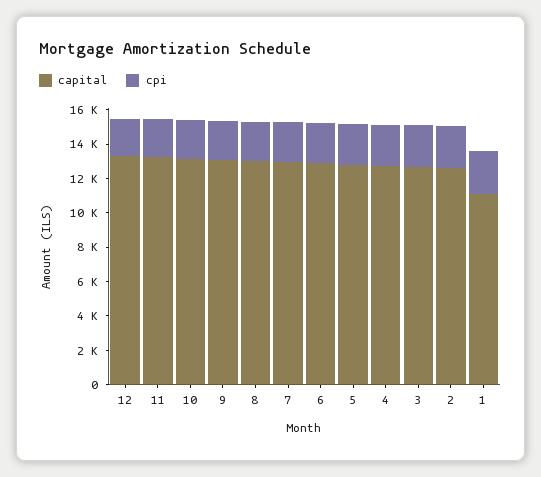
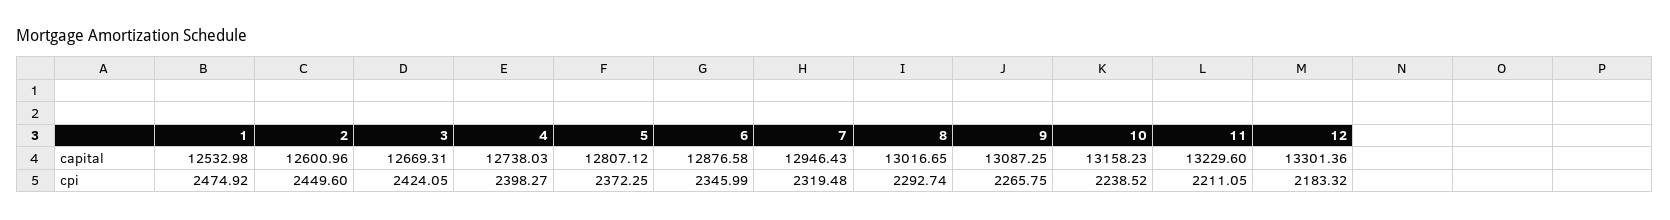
capital, 1: 11000 -> 12532.98

